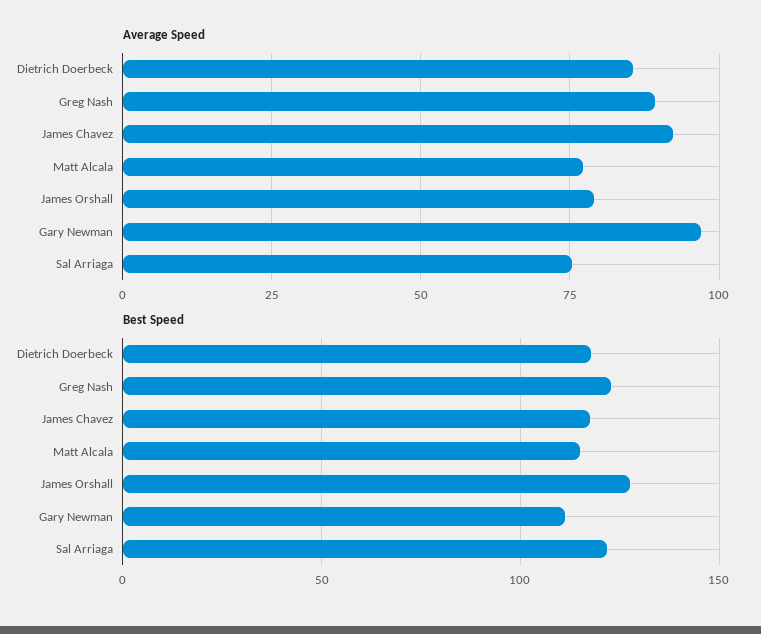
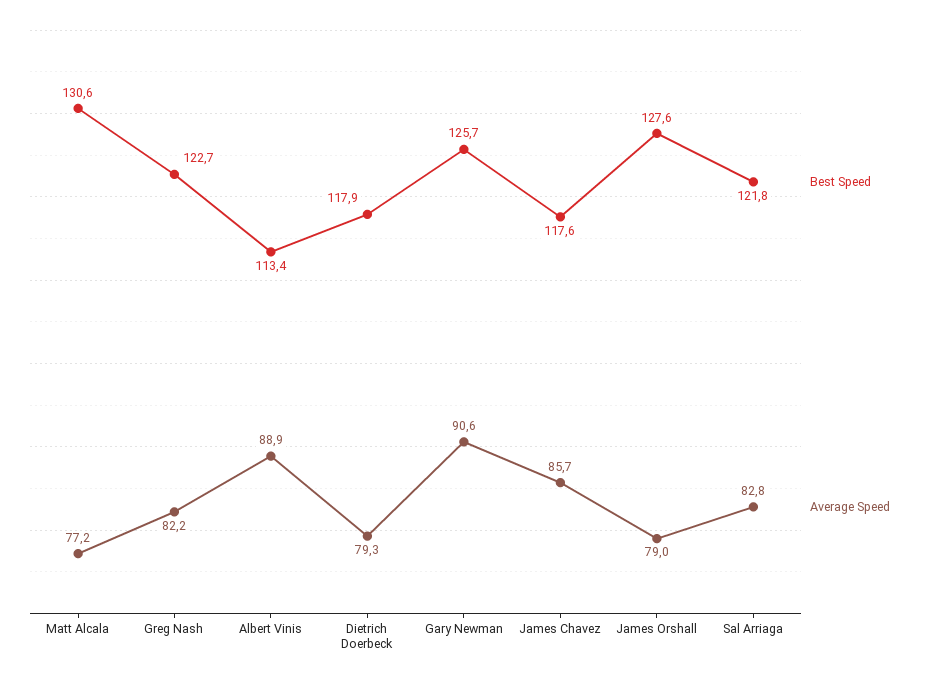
Average Speed, Dietrich Doerbeck: 85 -> 79.3
Average Speed, Greg Nash: 90 -> 82.2
Average Speed, James Chavez: 92.5 -> 85.7
Average Speed, Gary Newman: 97.5 -> 90.6
Average Speed, Sal Arriaga: 75 -> 82.8
Best Speed, Matt Alcala: 115 -> 130.6
Best Speed, Gary Newman: 110 -> 125.7
Best Speed, Albert Vinis: none -> 113.4
Average Speed, Albert Vinis: none -> 88.9

